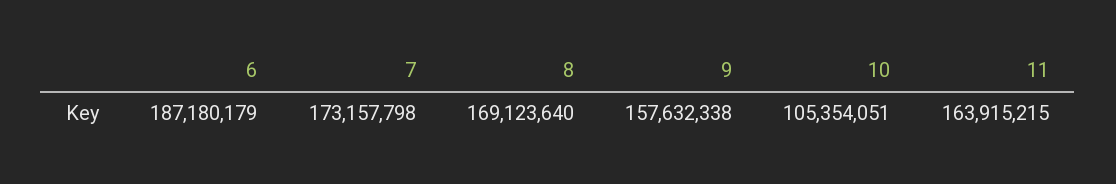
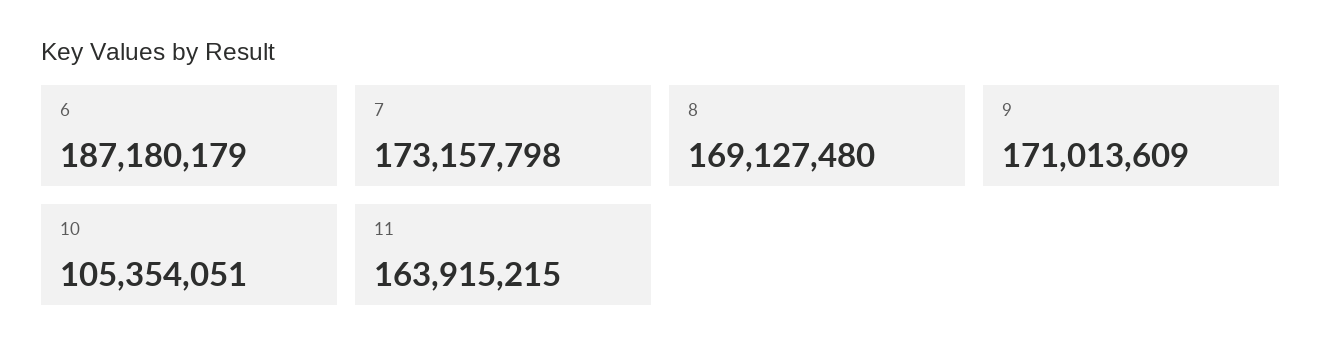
8: 169123640 -> 169127480
9: 157632338 -> 171013609

